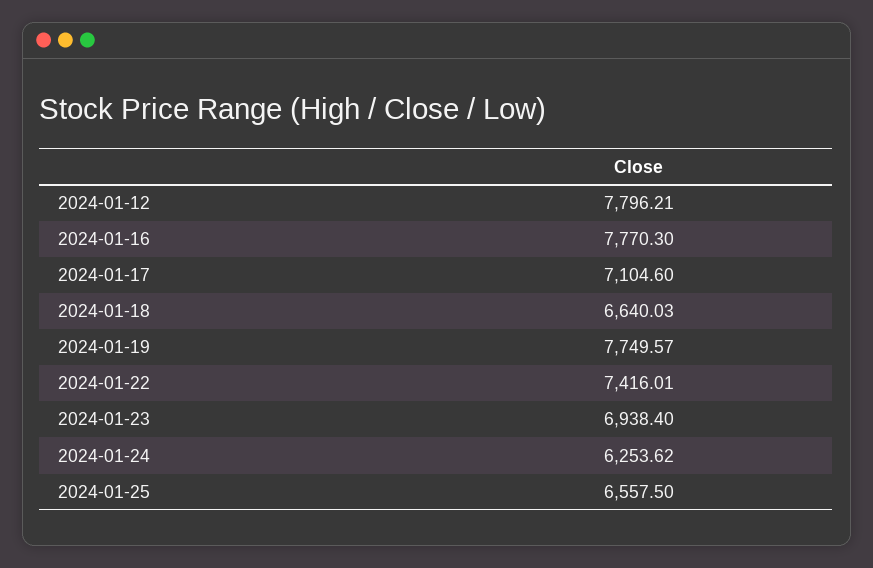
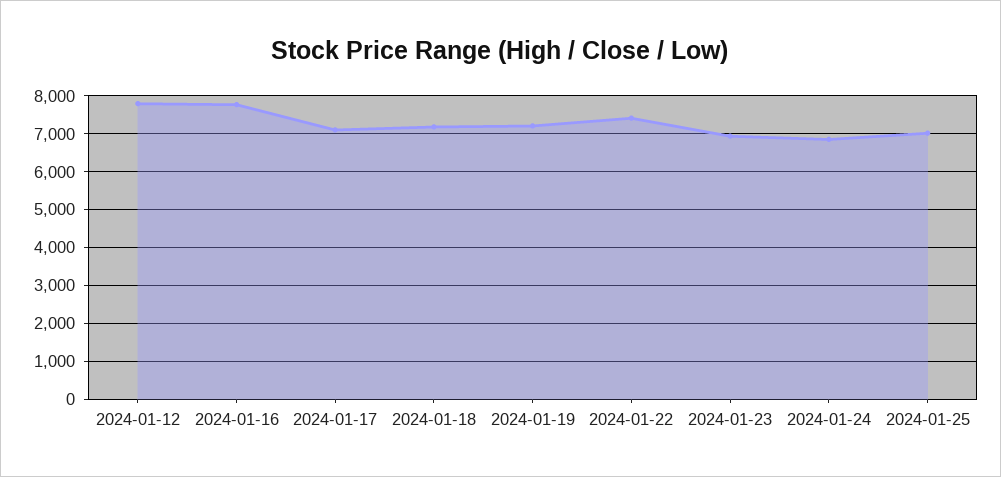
2024-01-18: 6640.03 -> 7200
2024-01-19: 7749.57 -> 7200
2024-01-24: 6253.62 -> 6800
2024-01-25: 6557.5 -> 7000

